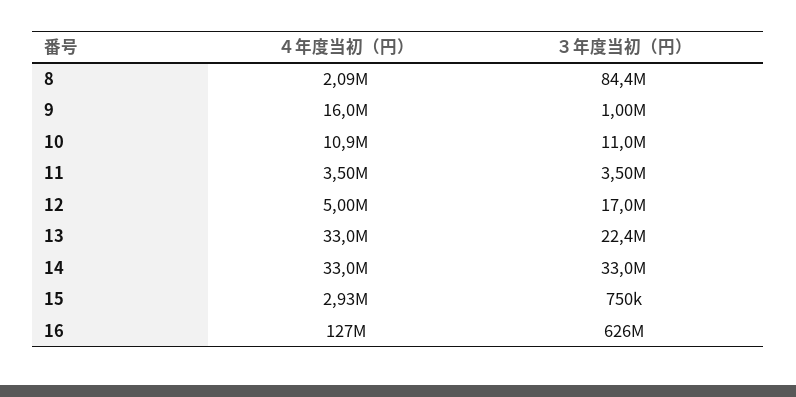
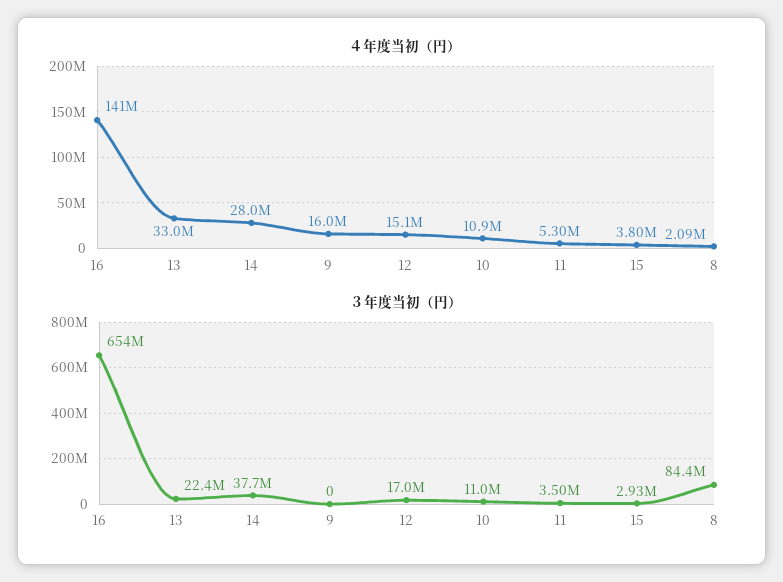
３年度当初（円）, 9: 1000000 -> 0
４年度当初（円）, 11: 3500000 -> 5300000
４年度当初（円）, 12: 5000000 -> 15100000
４年度当初（円）, 14: 33000000 -> 28000000
３年度当初（円）, 14: 33000000 -> 37700000
４年度当初（円）, 15: 2930000 -> 3800000
３年度当初（円）, 15: 750000 -> 2930000
４年度当初（円）, 16: 127000000 -> 141000000
３年度当初（円）, 16: 626000000 -> 654000000

